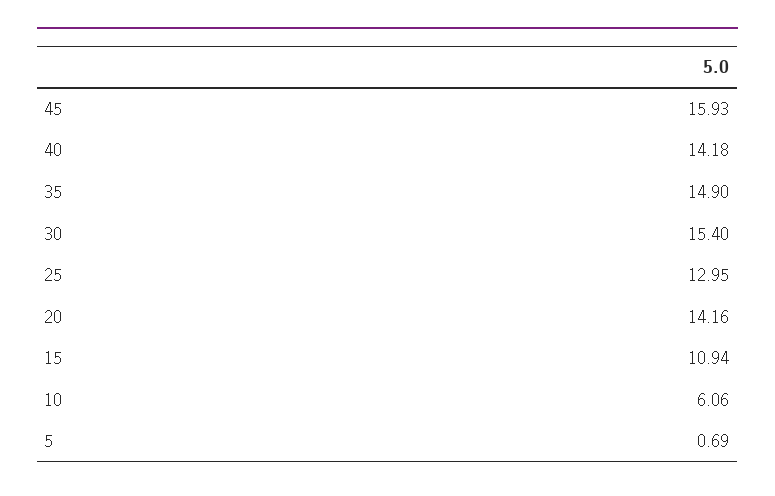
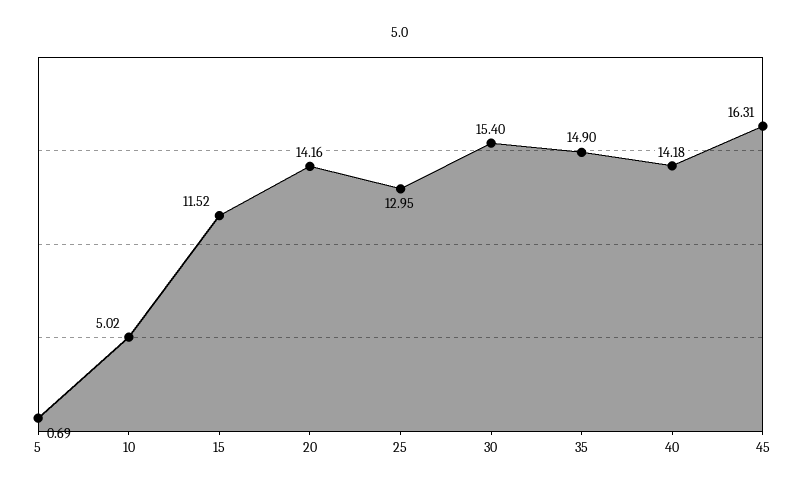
45: 15.93 -> 16.31
15: 10.94 -> 11.52
10: 6.06 -> 5.02

